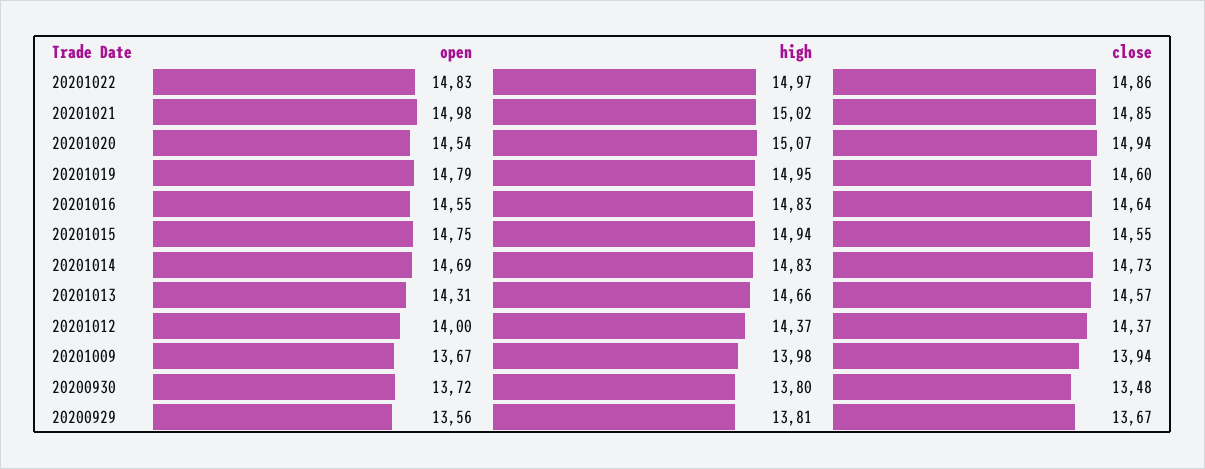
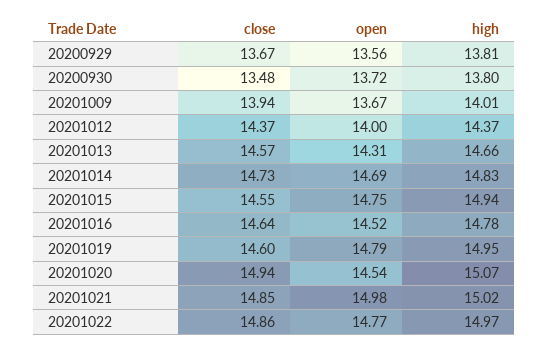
open, 20201022: 14.83 -> 14.77
open, 20201016: 14.55 -> 14.52
high, 20201016: 14.83 -> 14.78
high, 20201009: 13.98 -> 14.01

